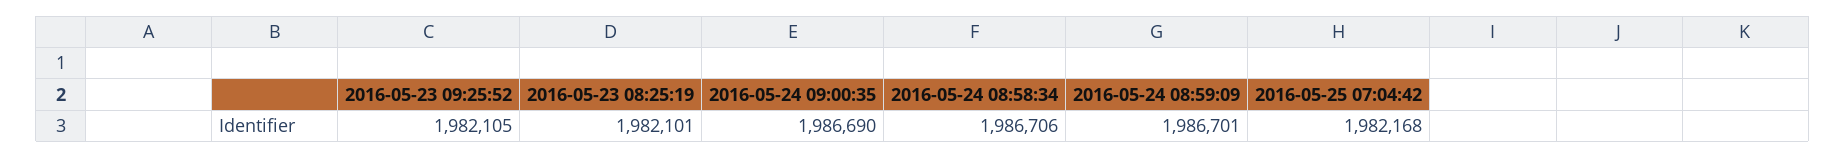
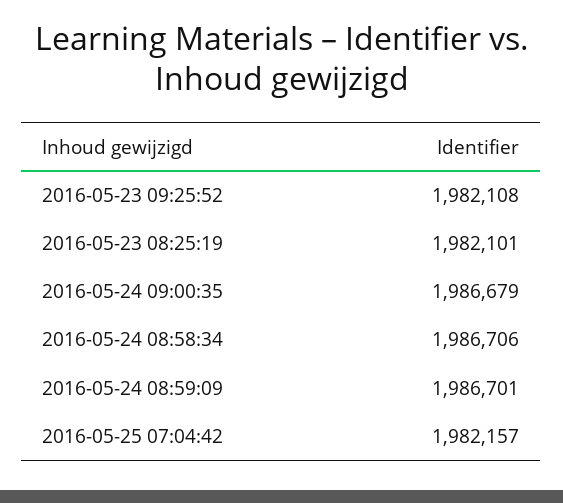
2016-05-23 09:25:52: 1982105 -> 1982108
2016-05-24 09:00:35: 1986690 -> 1986679
2016-05-25 07:04:42: 1982168 -> 1982157

